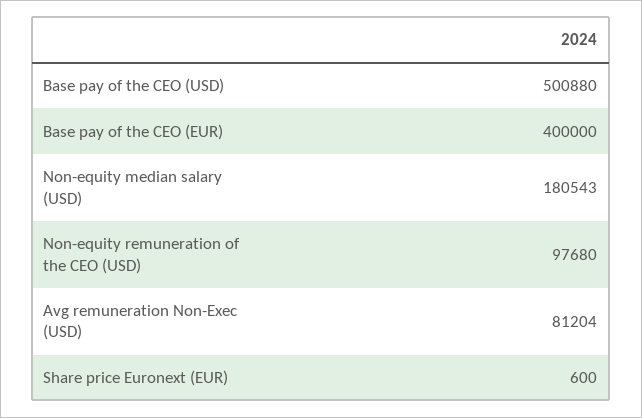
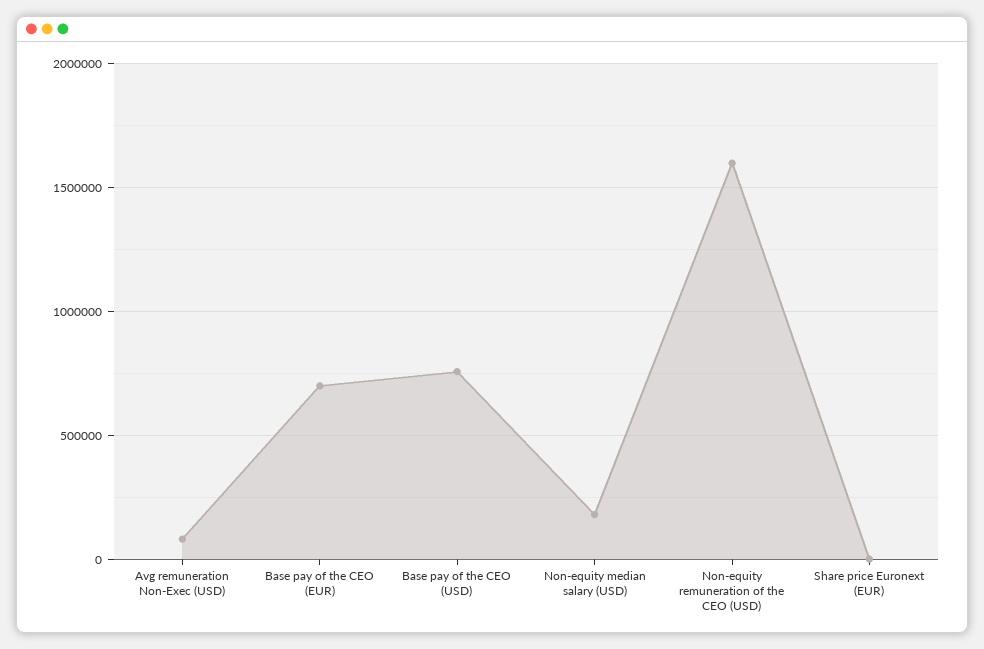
Base pay of the CEO (USD): 500880 -> 750000
Base pay of the CEO (EUR): 400000 -> 700000
Non-equity remuneration of the CEO (USD): 97680 -> 1600000

